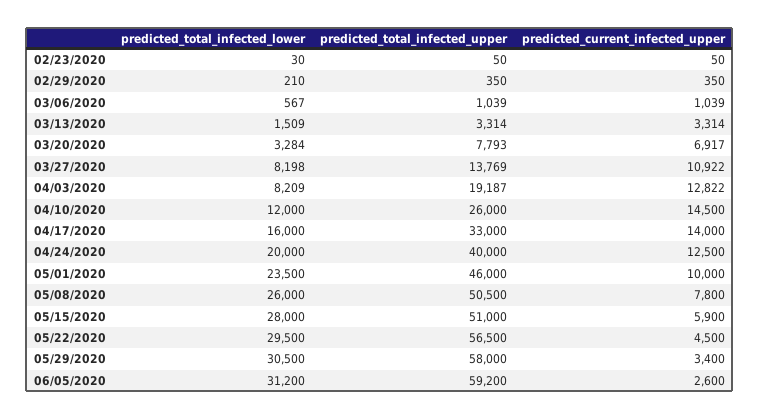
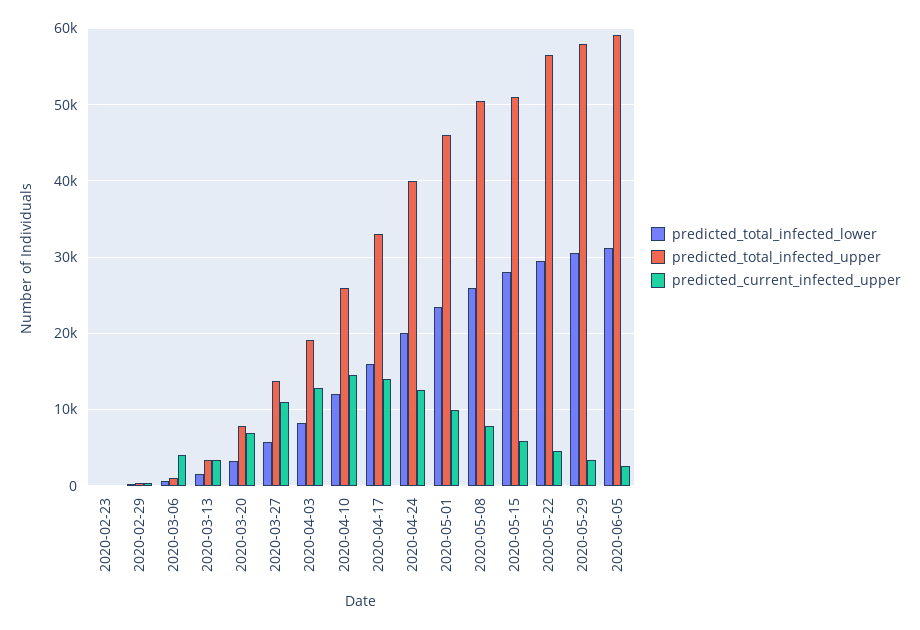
predicted_current_infected_upper, 03/06/2020: 1039 -> 4000
predicted_total_infected_lower, 03/27/2020: 8198 -> 6000

